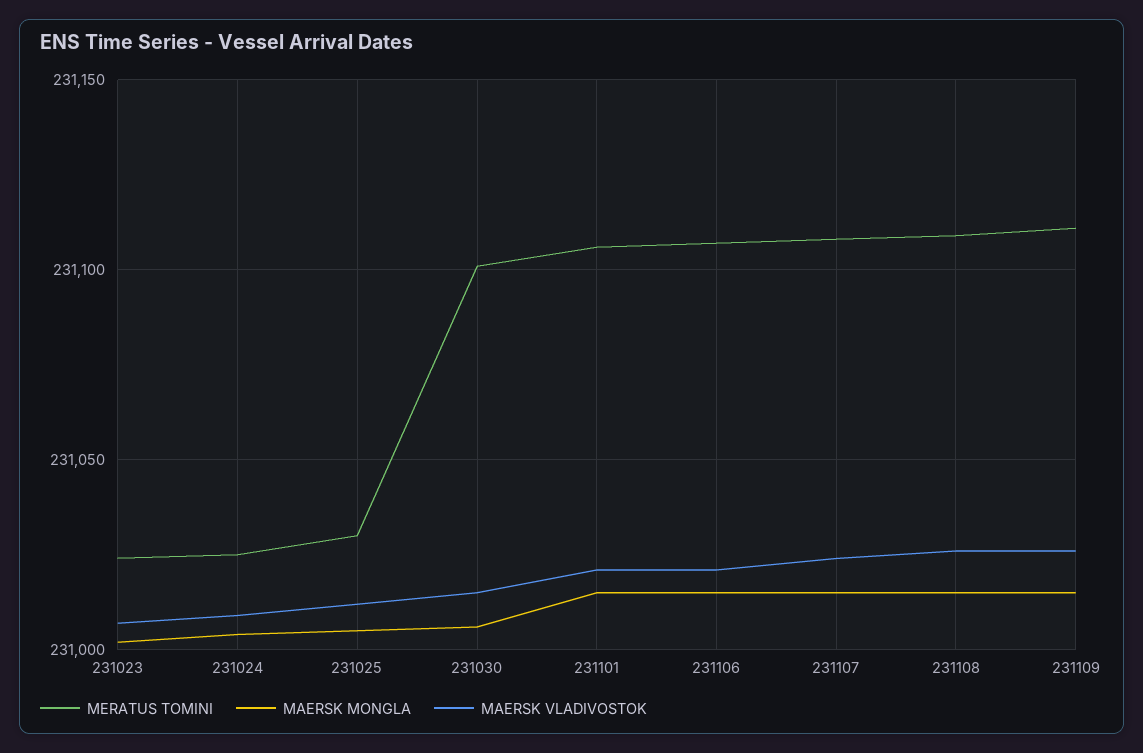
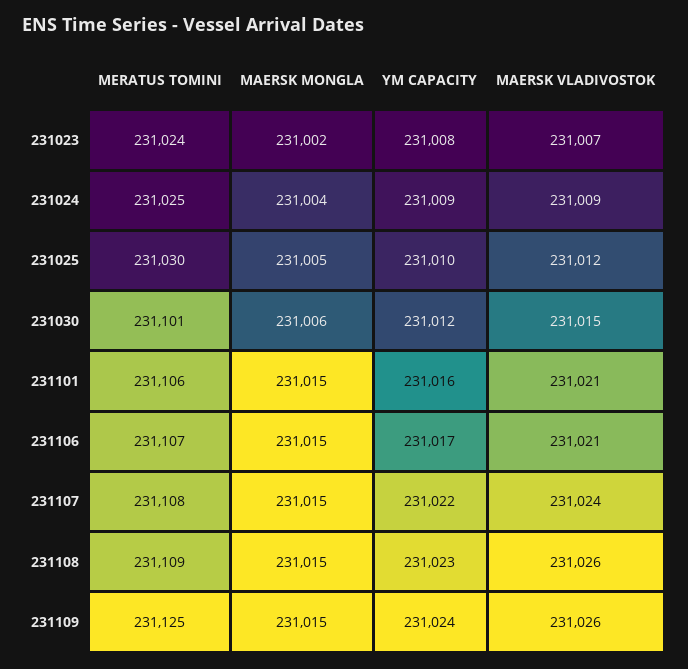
MERATUS TOMINI, 231109: 231110 -> 231125
YM CAPACITY, 231023: none -> 231008
YM CAPACITY, 231024: none -> 231009
YM CAPACITY, 231025: none -> 231010
YM CAPACITY, 231030: none -> 231012
YM CAPACITY, 231101: none -> 231016
YM CAPACITY, 231106: none -> 231017
YM CAPACITY, 231107: none -> 231022
YM CAPACITY, 231108: none -> 231023
YM CAPACITY, 231109: none -> 231024

